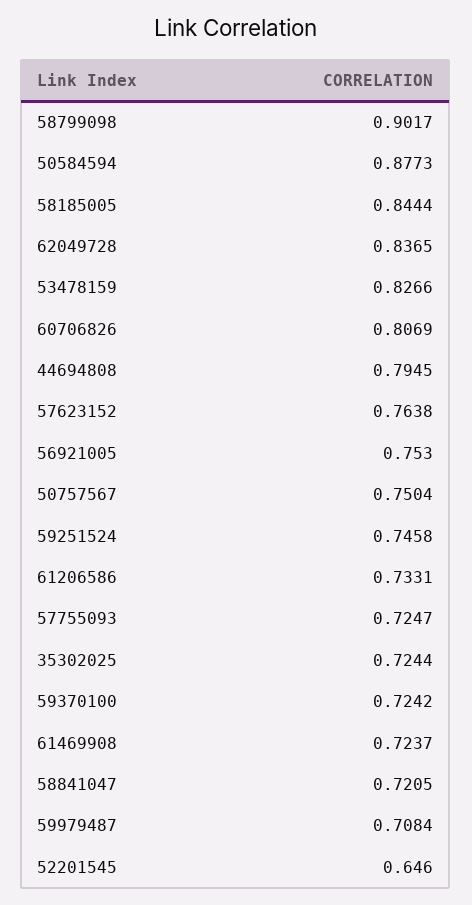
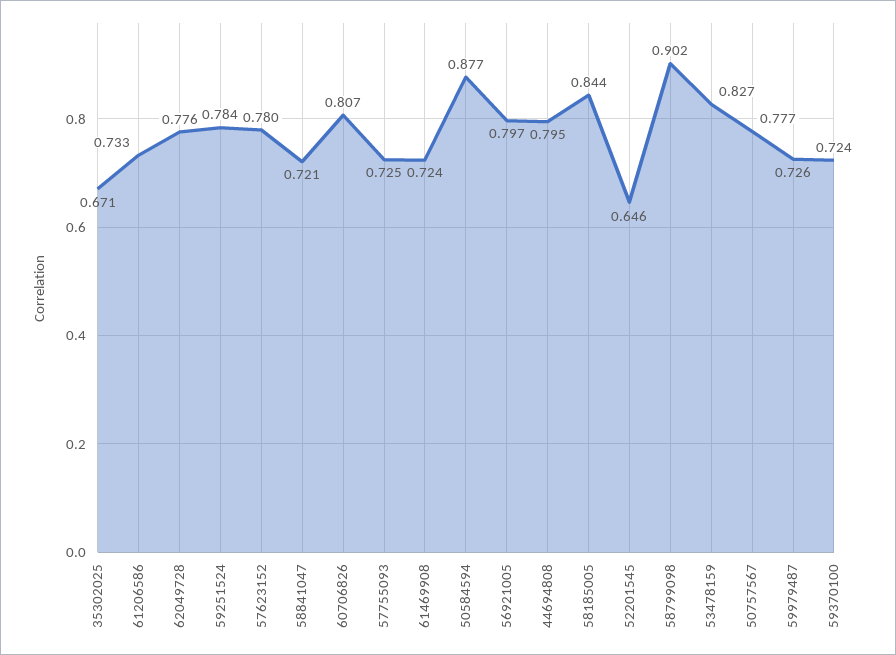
62049728: 0.8365 -> 0.776
57623152: 0.7638 -> 0.78
56921005: 0.753 -> 0.797
50757567: 0.7504 -> 0.777
59251524: 0.7458 -> 0.784
35302025: 0.7244 -> 0.671
59979487: 0.7084 -> 0.726

